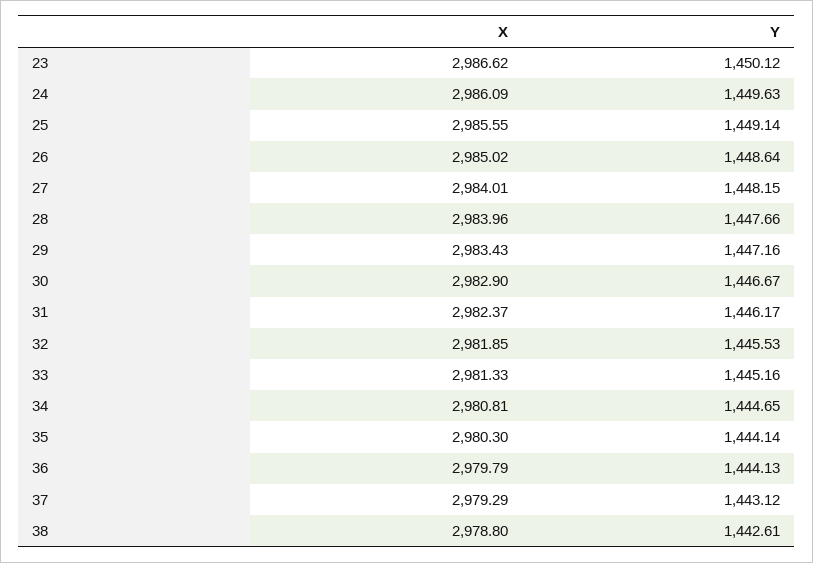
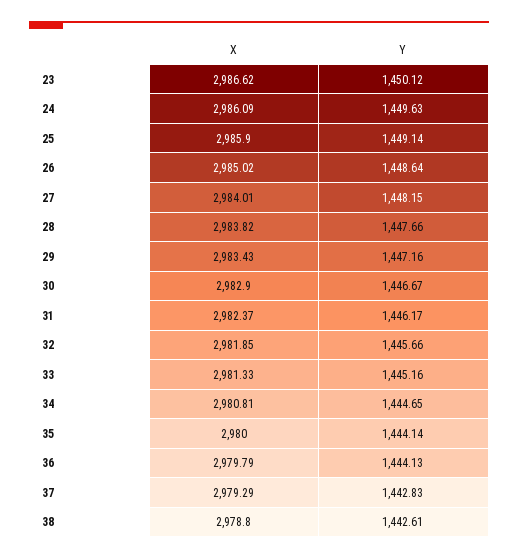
X, 25: 2985.55 -> 2985.9
X, 28: 2983.96 -> 2983.82
Y, 32: 1445.53 -> 1445.66
X, 35: 2980.3 -> 2980
Y, 37: 1443.12 -> 1442.83

